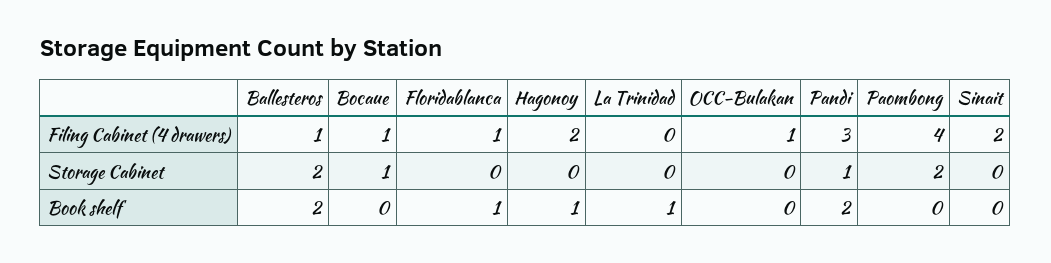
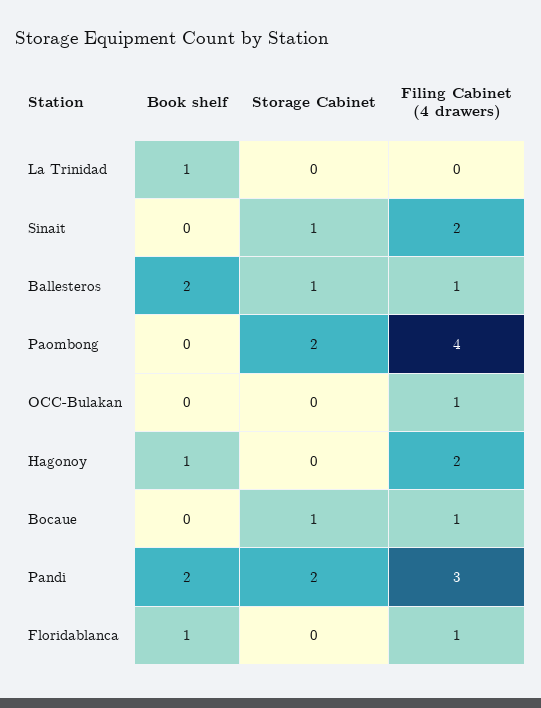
Ballesteros, Storage Cabinet: 2 -> 1
Pandi, Storage Cabinet: 1 -> 2
Sinait, Storage Cabinet: 0 -> 1

